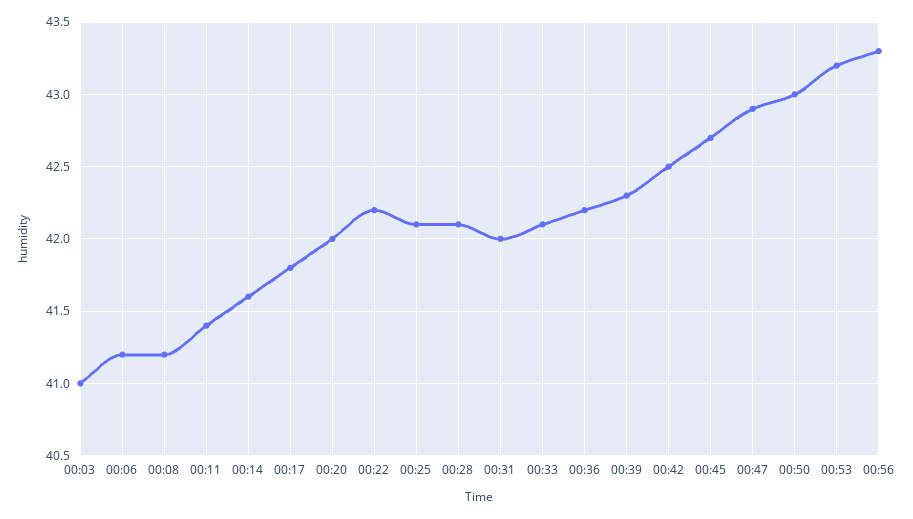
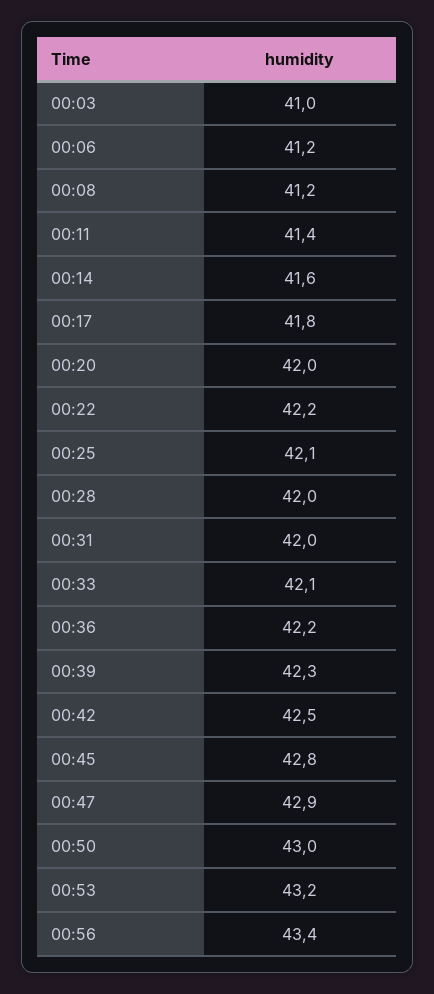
00:28: 42.1 -> 42
00:45: 42.7 -> 42.8
00:56: 43.3 -> 43.4

